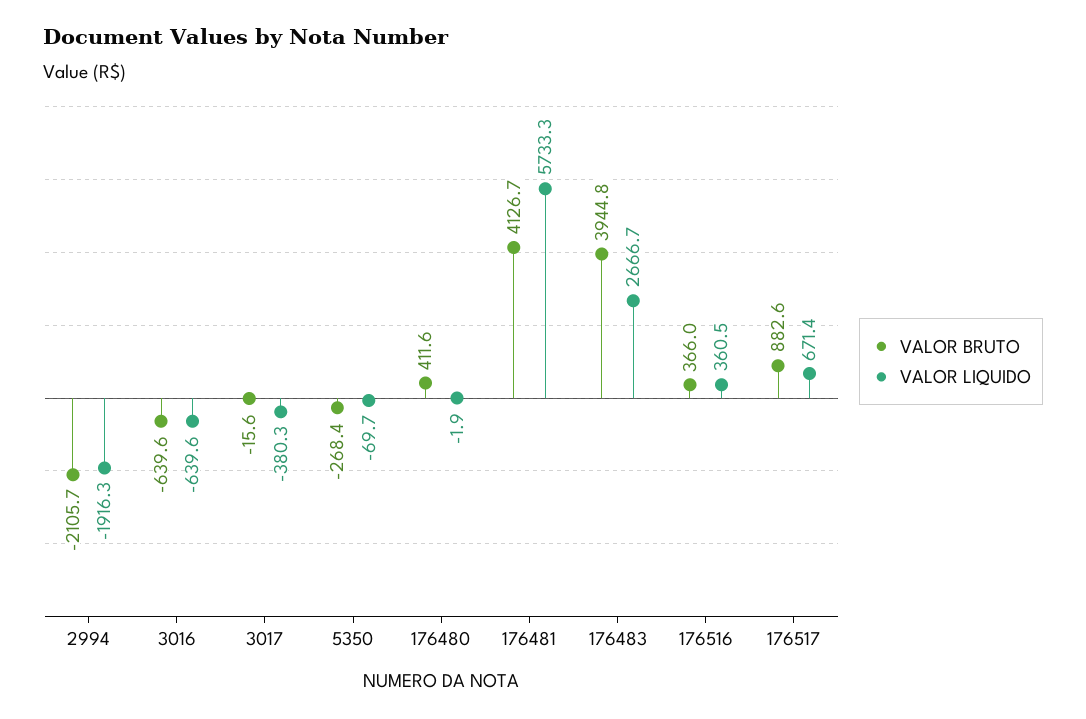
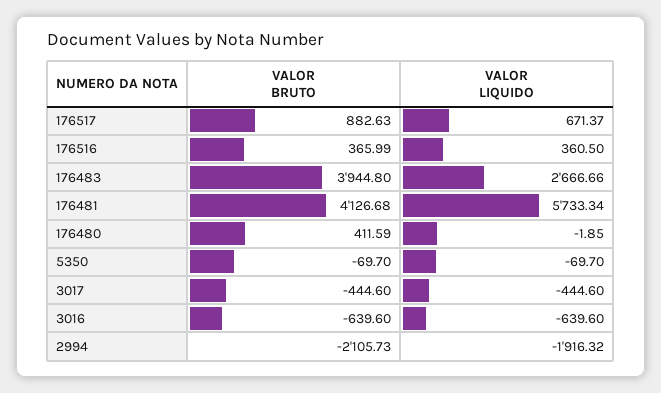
VALOR BRUTO, 3017: -15.6 -> -444.6
VALOR LIQUIDO, 3017: -380.3 -> -444.6
VALOR BRUTO, 5350: -268.4 -> -69.7

